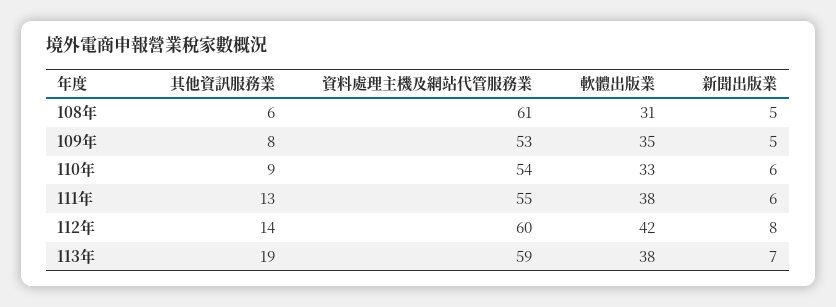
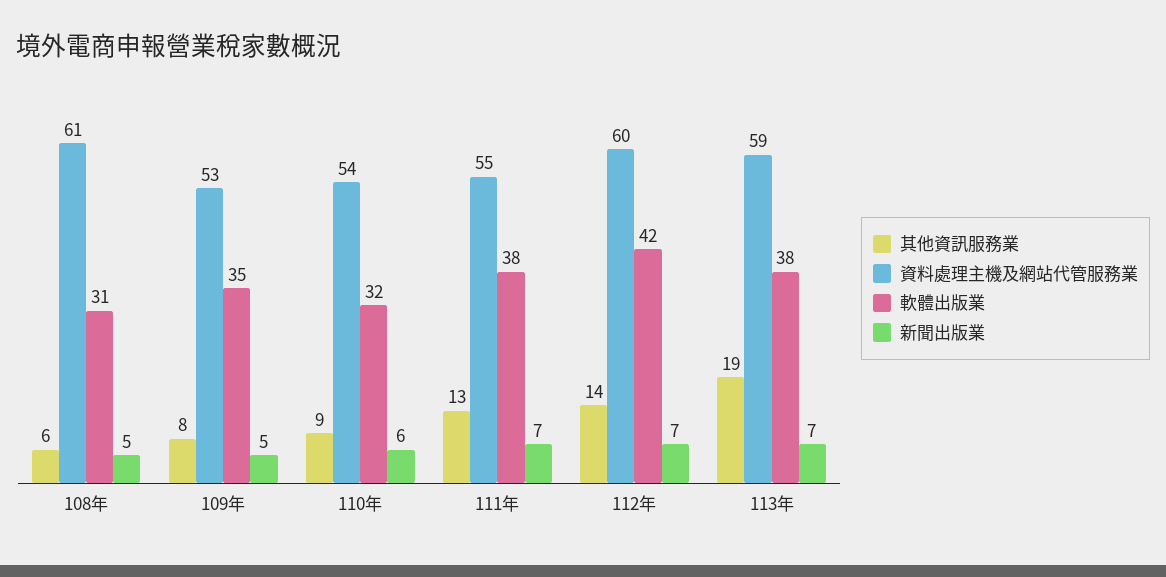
軟體出版業, 110年: 33 -> 32
新聞出版業, 111年: 6 -> 7
新聞出版業, 112年: 8 -> 7

